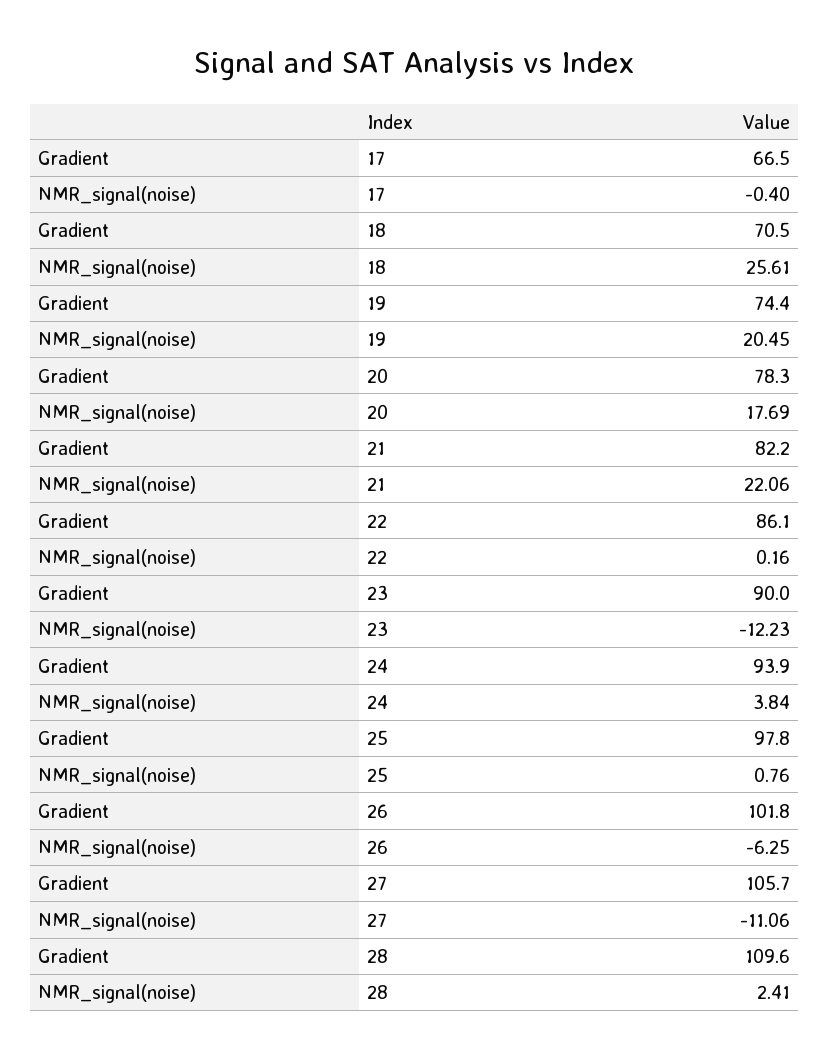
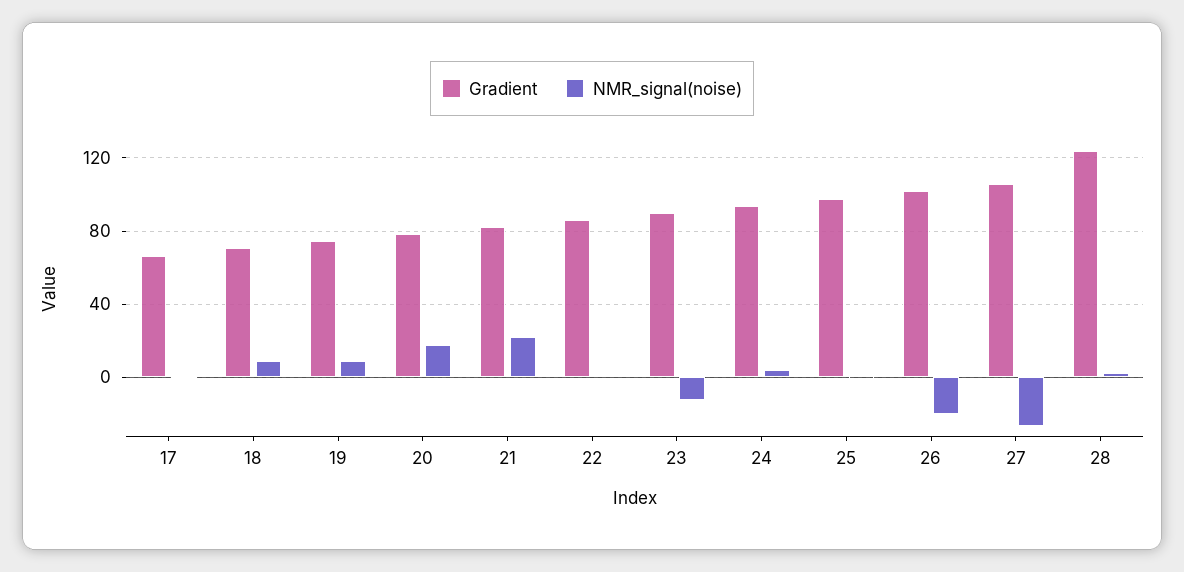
NMR_signal(noise), 18: 25.61 -> 10
NMR_signal(noise), 19: 20.45 -> 10
NMR_signal(noise), 26: -6.25 -> -20
NMR_signal(noise), 27: -11.06 -> -25
Gradient, 28: 109.6 -> 125

